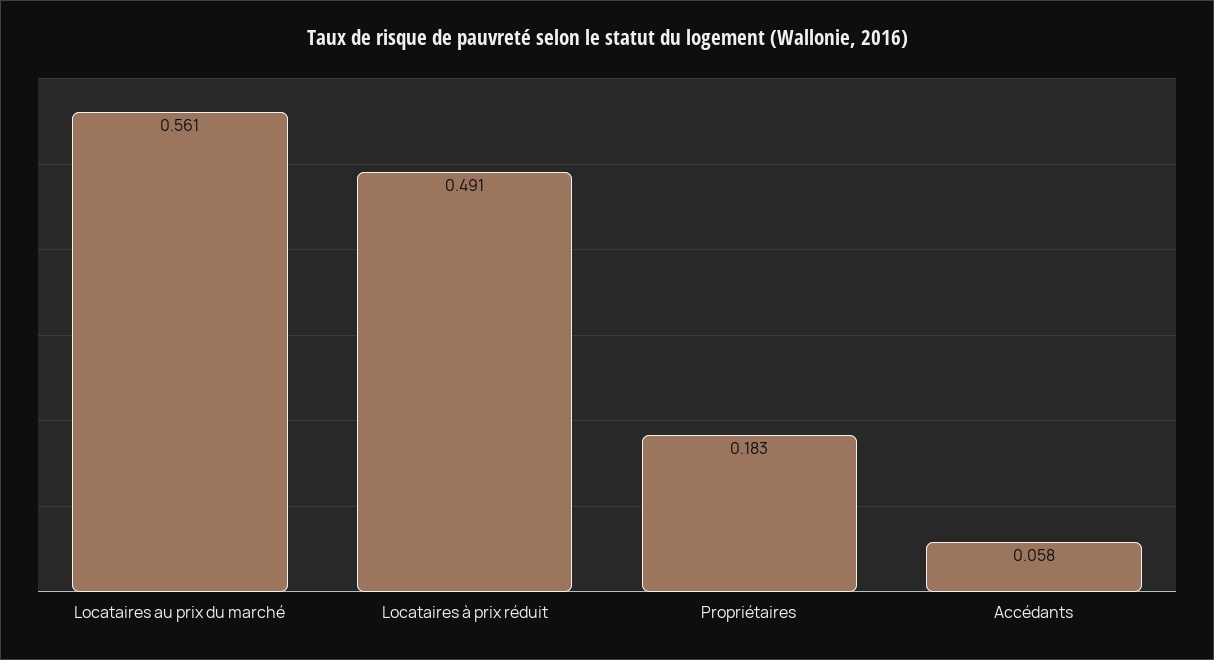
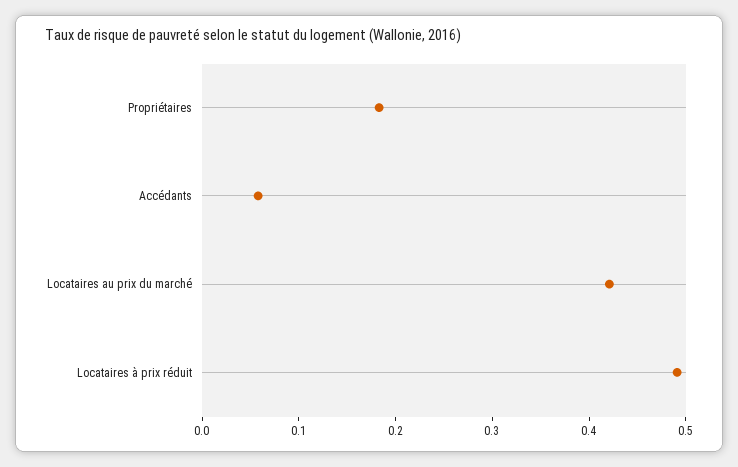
Locataires au prix du marché: 0.561 -> 0.42

